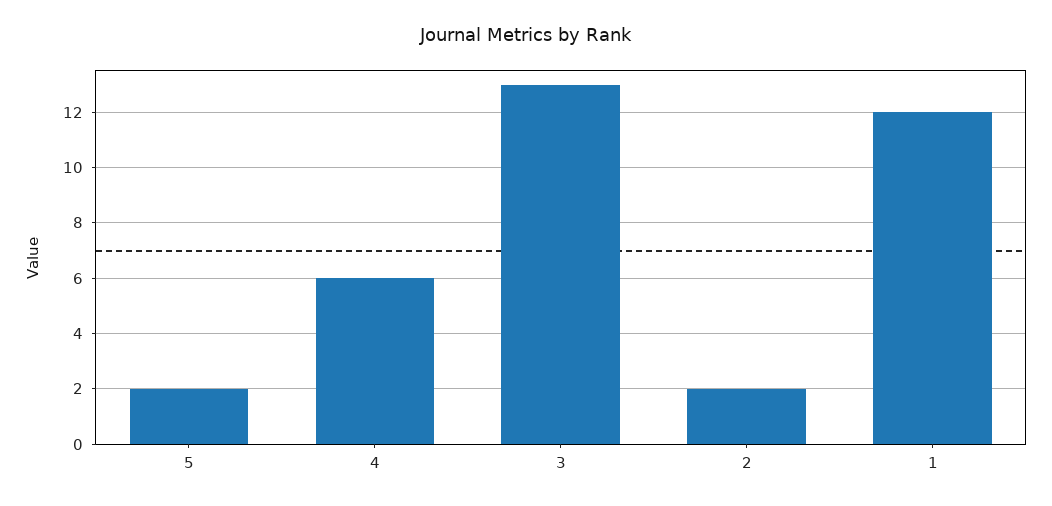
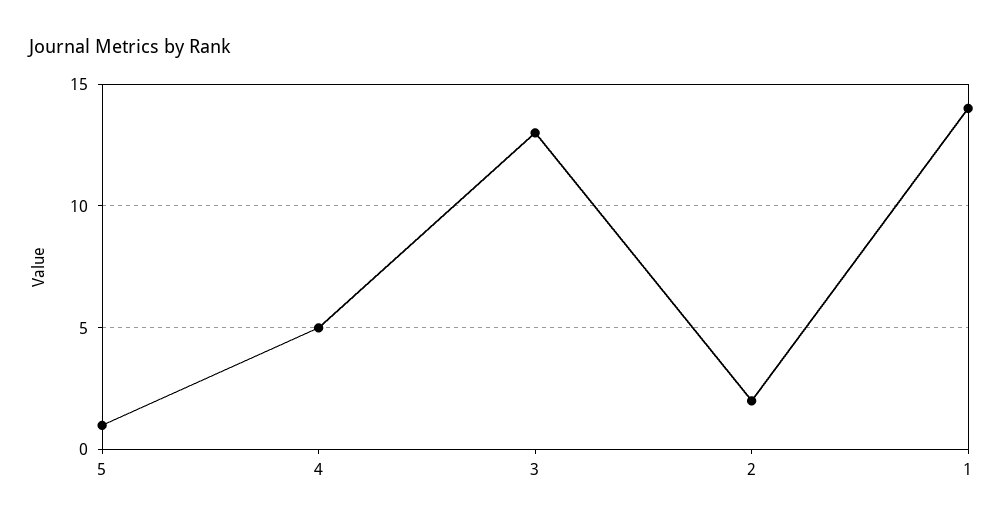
5: 2 -> 1
4: 6 -> 5
1: 12 -> 14

